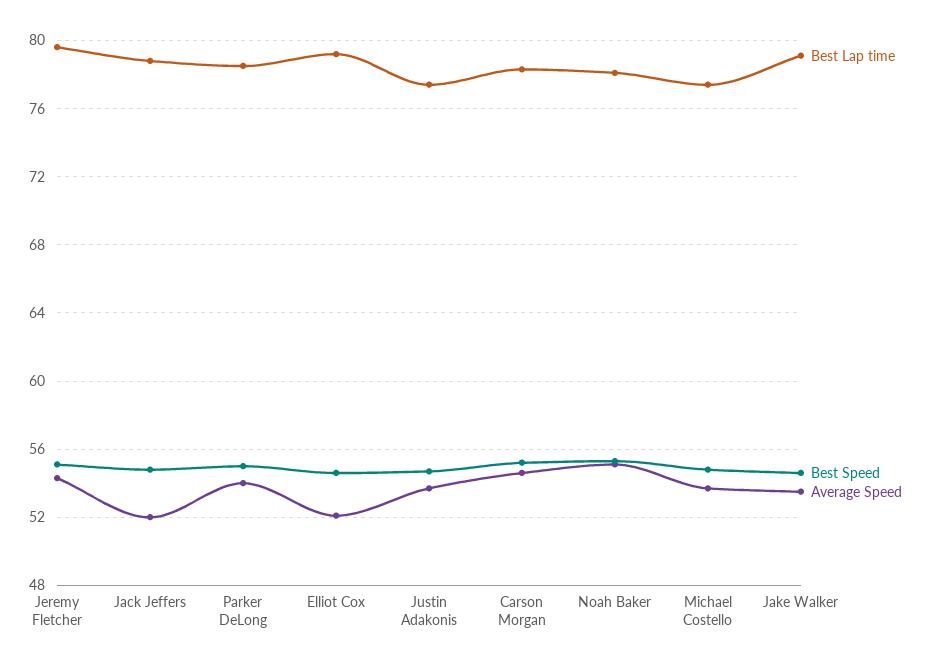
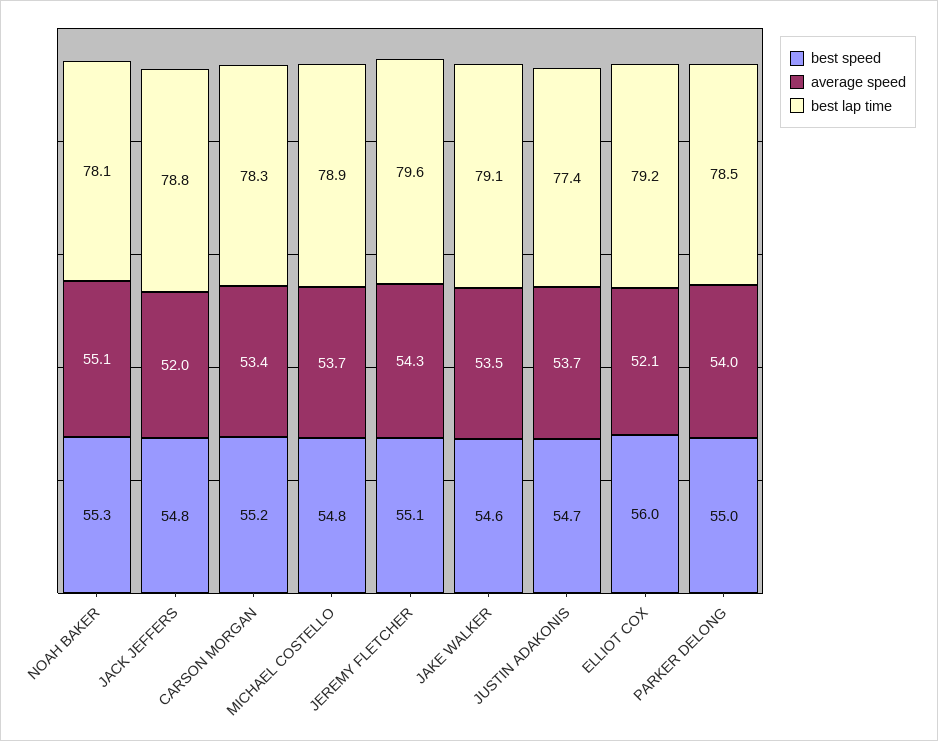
Best Speed, Elliot Cox: 54.5 -> 56
Average Speed, Carson Morgan: 54.5 -> 53.4
Best Lap time, Michael Costello: 77.5 -> 78.9

